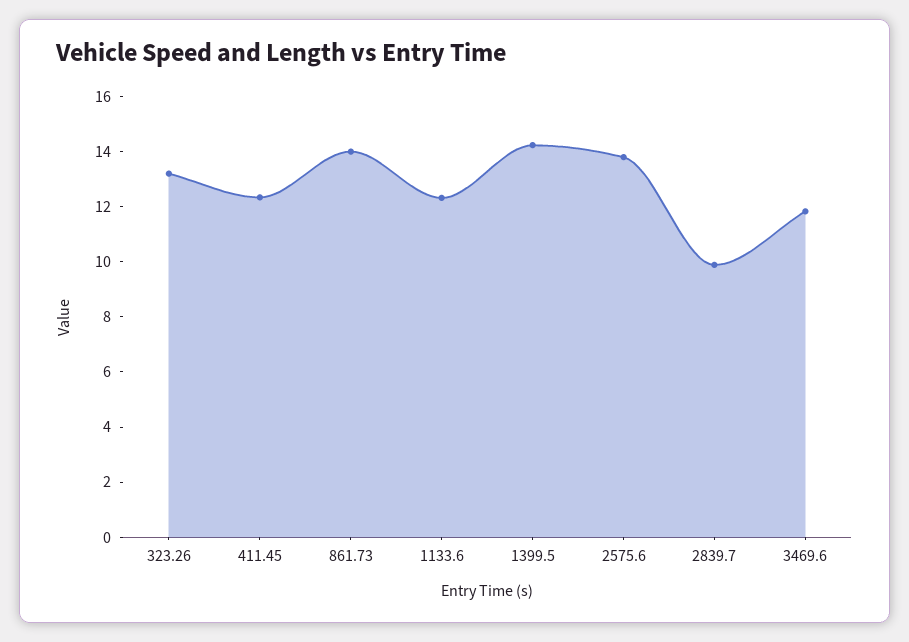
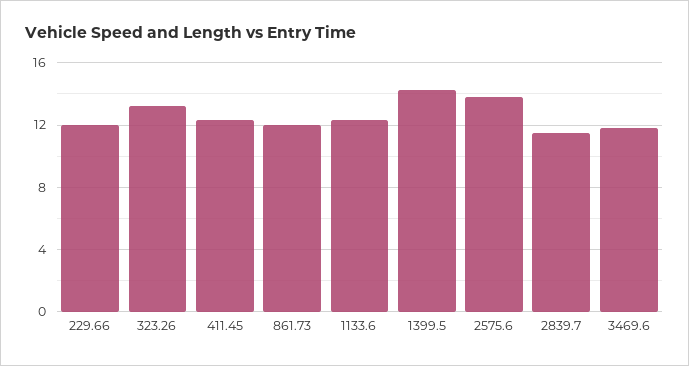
861.73: 14 -> 12
2839.7: 10 -> 11.5
229.66: none -> 12

